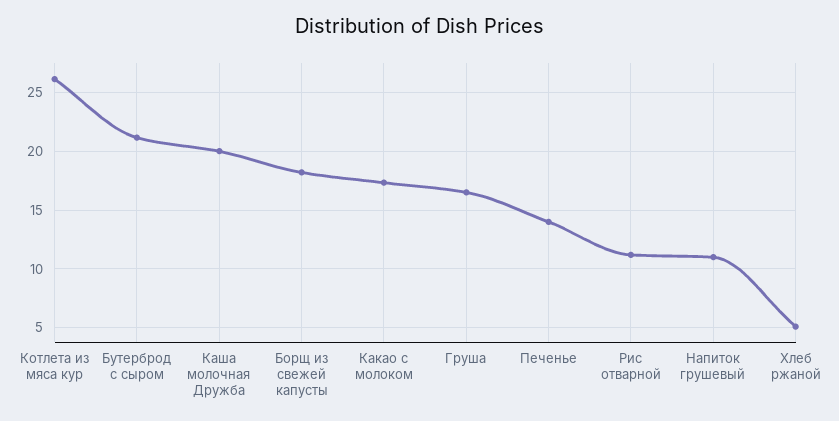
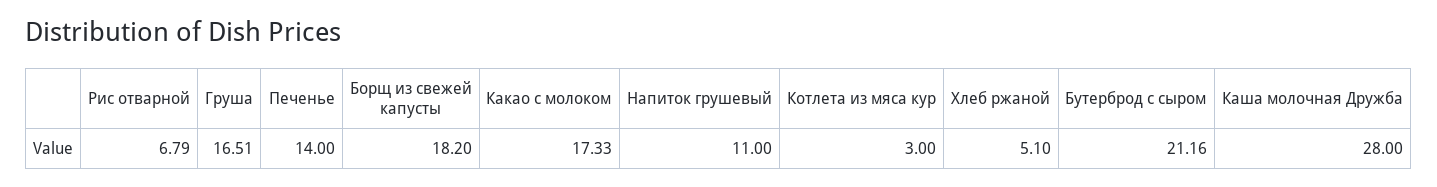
Котлета из мяса кур: 26 -> 3
Каша молочная Дружба: 20 -> 28
Рис отварной: 11 -> 6.79

